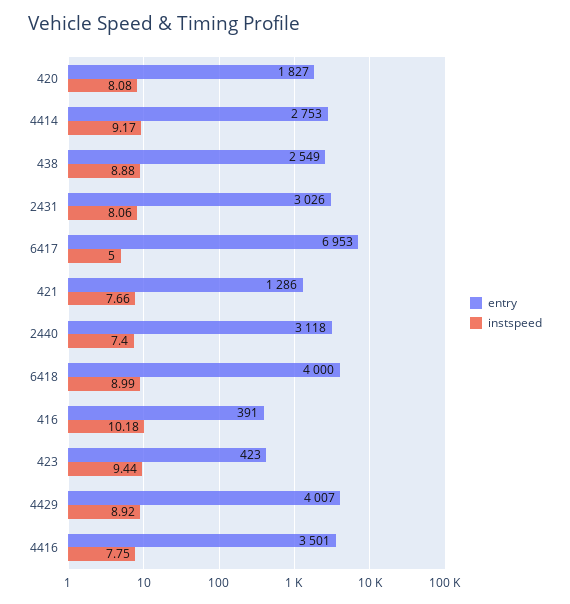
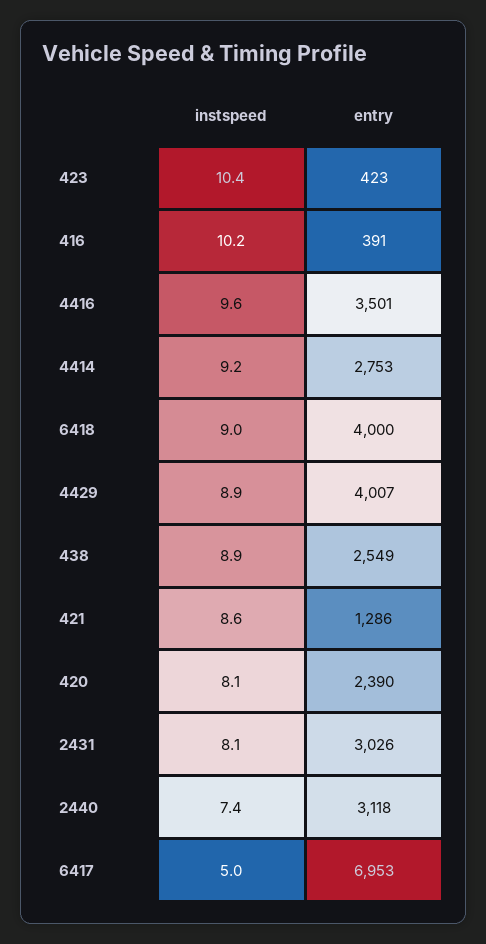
entry, 420: 1827 -> 2390
instspeed, 421: 7.66 -> 8.6
instspeed, 423: 9.44 -> 10.4
instspeed, 4416: 7.75 -> 9.6

